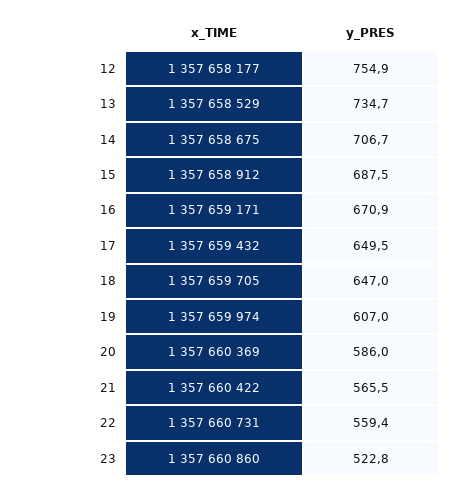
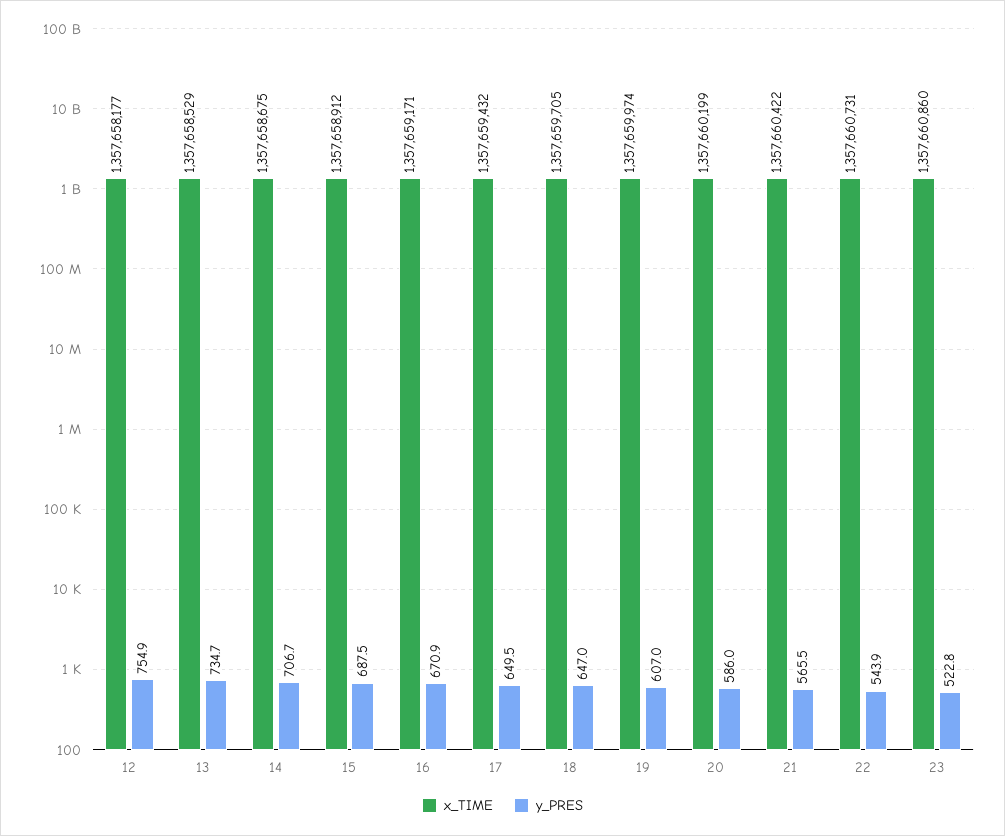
x_TIME, 20: 1357660369 -> 1357660199
y_PRES, 22: 559.4 -> 543.9

